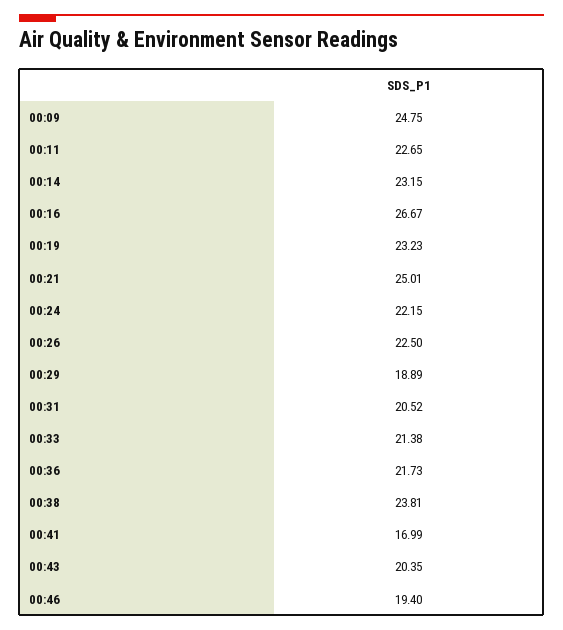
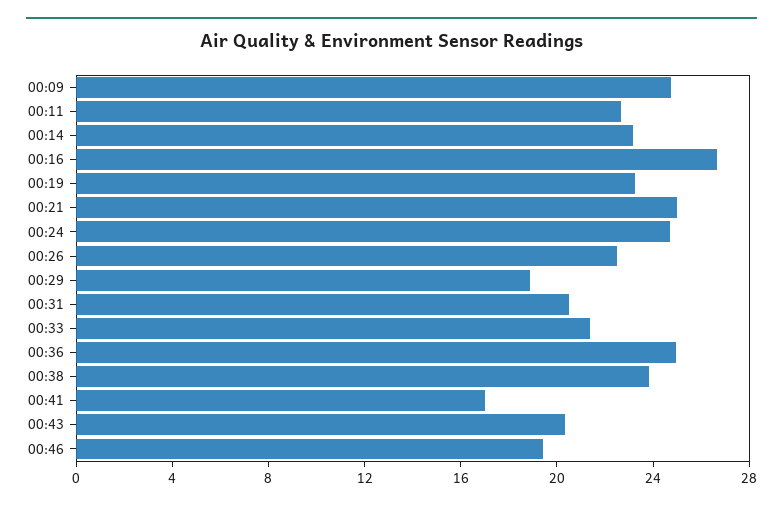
00:24: 22.15 -> 25
00:36: 21.73 -> 25

